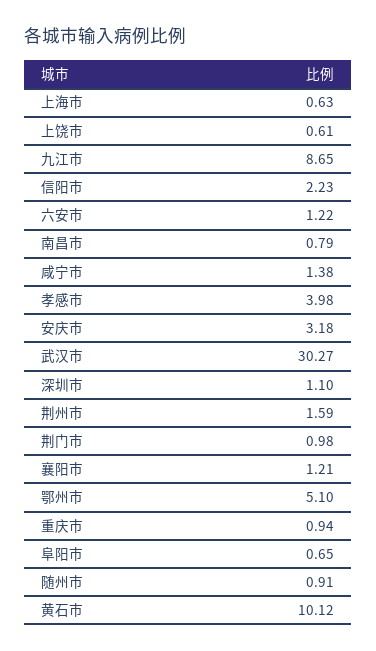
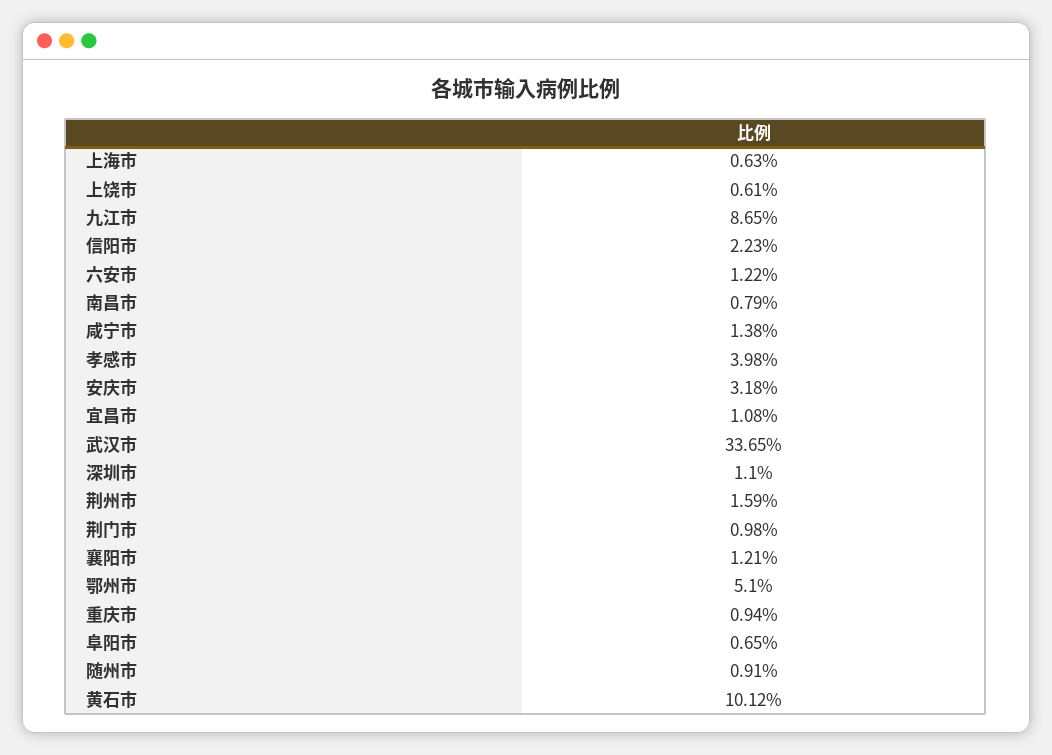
武汉市: 30.27 -> 33.65
宜昌市: none -> 1.08

